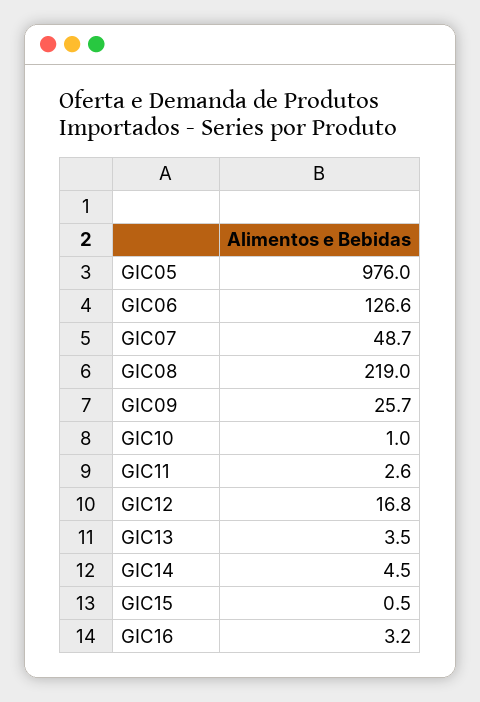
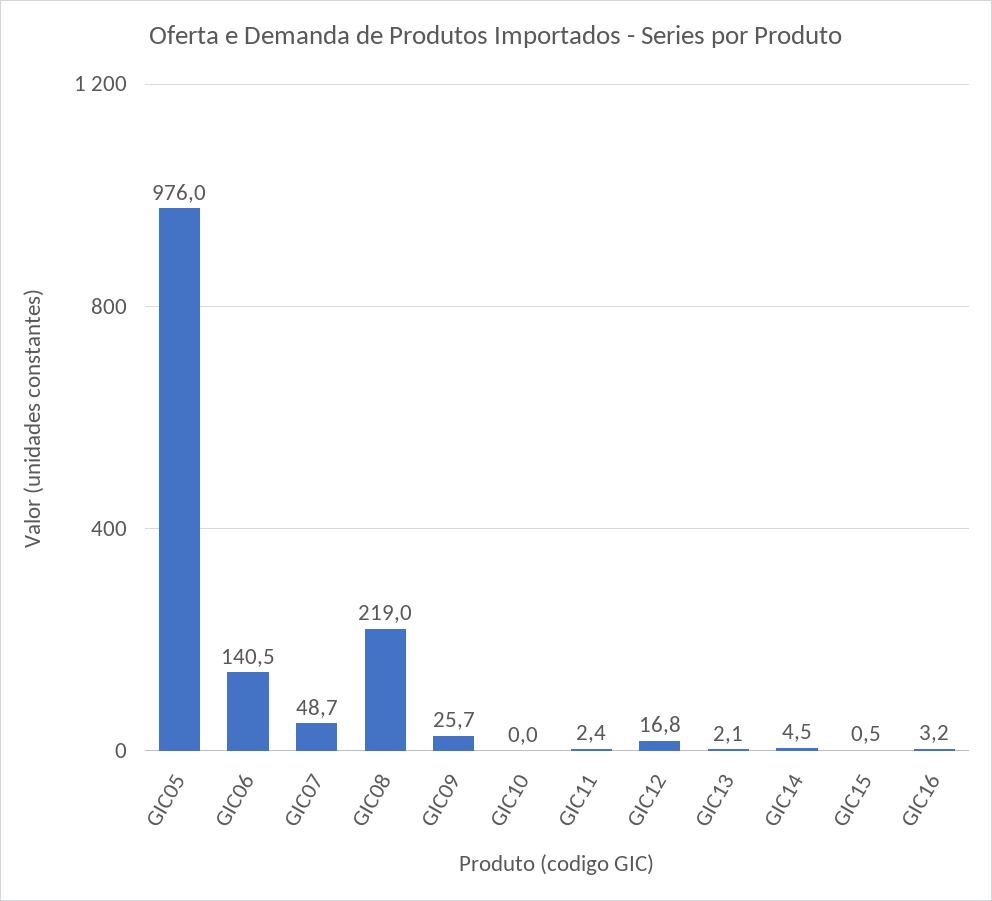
GIC06: 126.6 -> 140.5
GIC10: 1 -> 0
GIC11: 2.6 -> 2.4
GIC13: 3.5 -> 2.1

